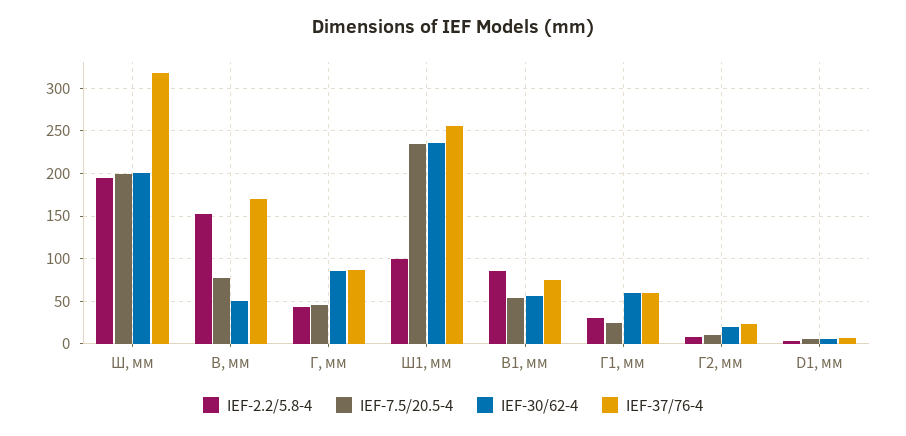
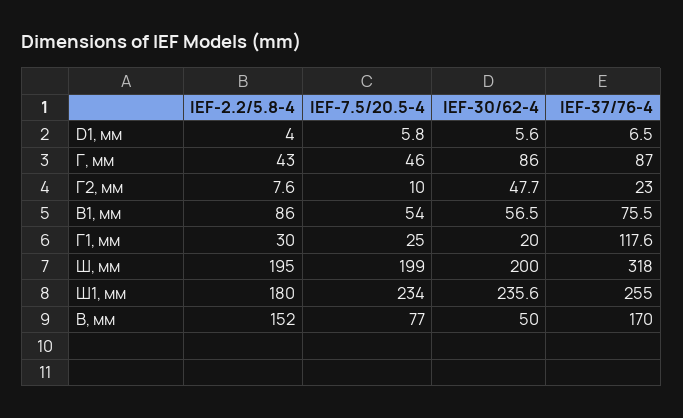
IEF-2.2/5.8-4, Ш1, мм: 100 -> 180
IEF-30/62-4, Г1, мм: 60 -> 20
IEF-37/76-4, Г1, мм: 60 -> 117.6
IEF-30/62-4, Г2, мм: 20 -> 47.7

